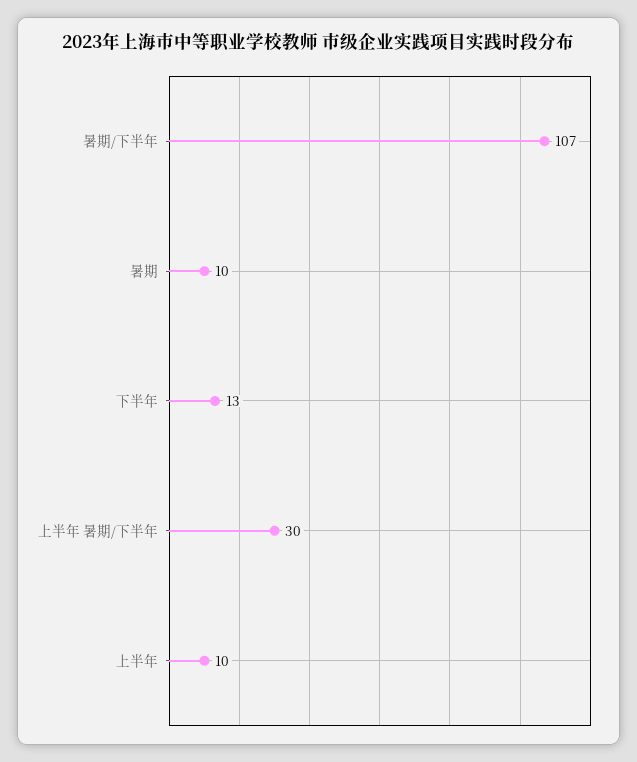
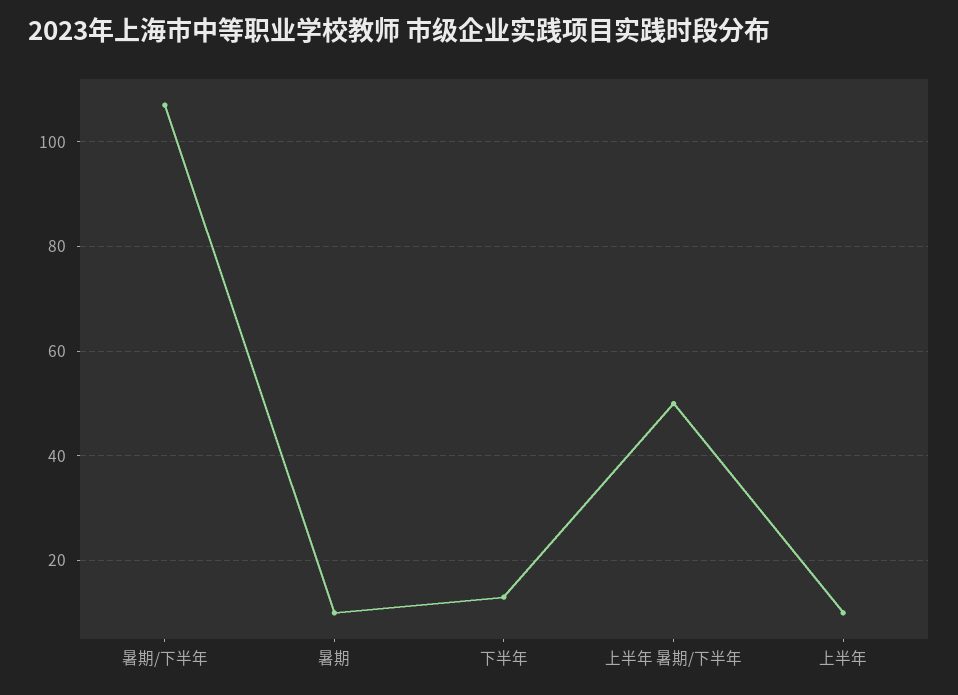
上半年 暑期/下半年: 30 -> 50

